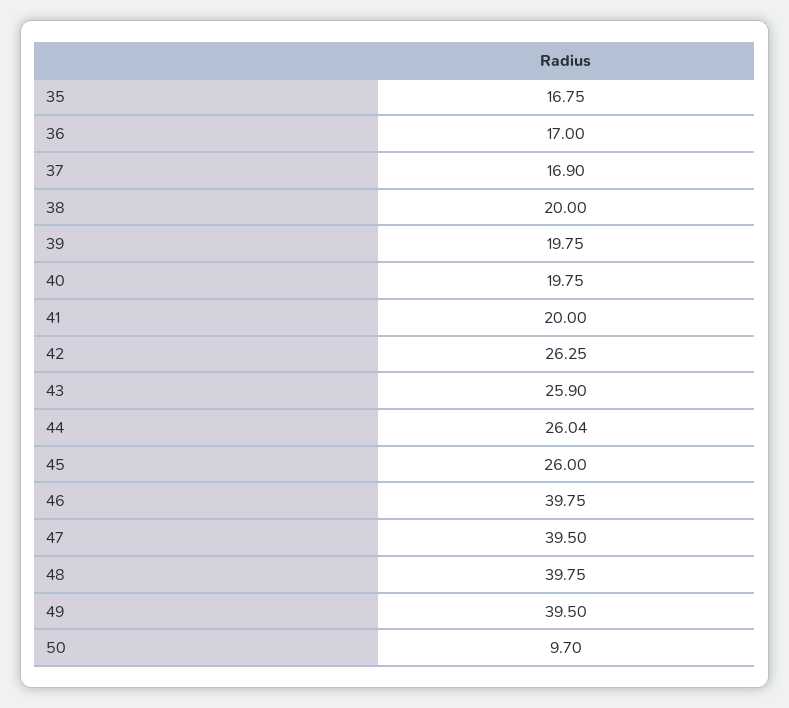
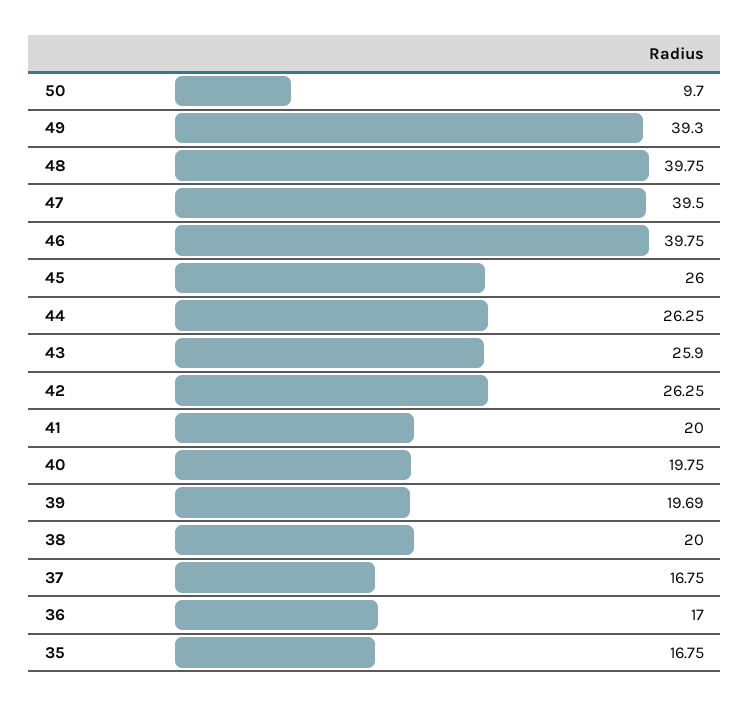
37: 16.9 -> 16.75
39: 19.75 -> 19.69
44: 26.04 -> 26.25
49: 39.5 -> 39.3

